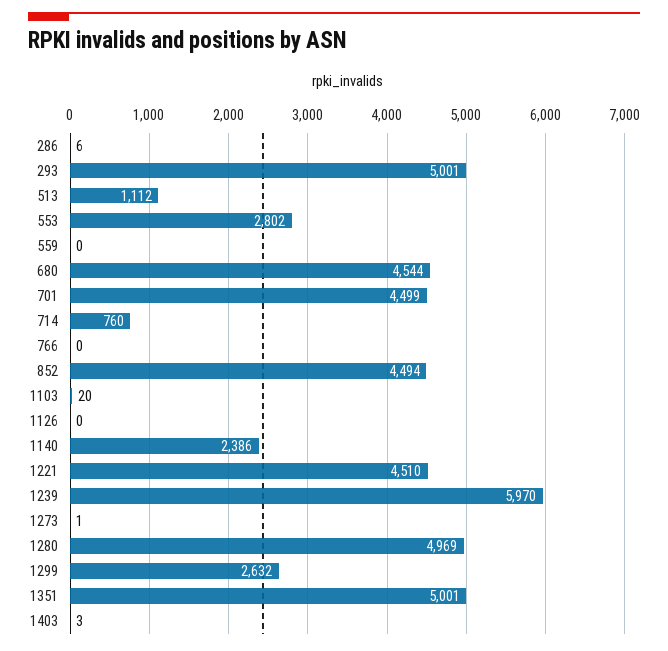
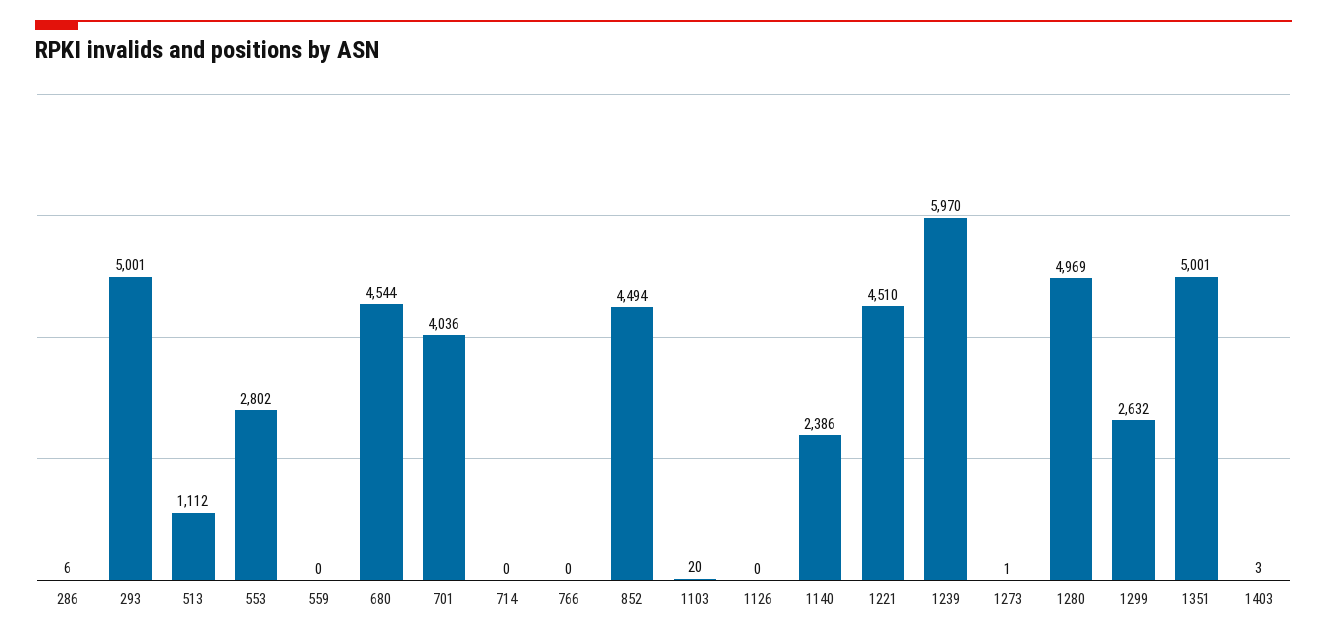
701: 4499 -> 4036
714: 760 -> 0

